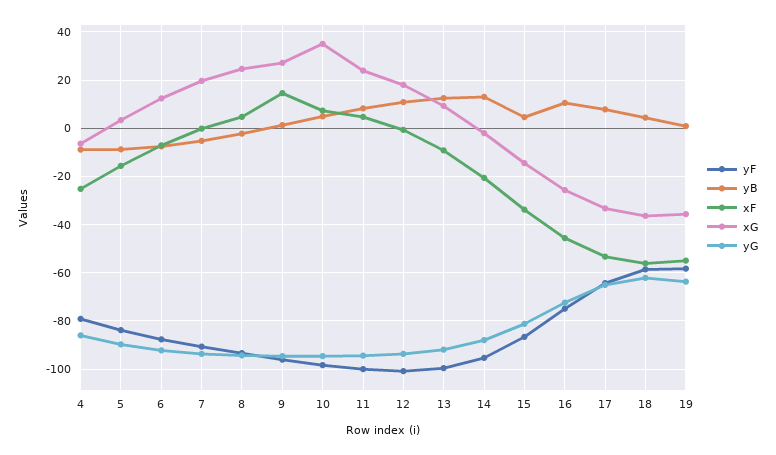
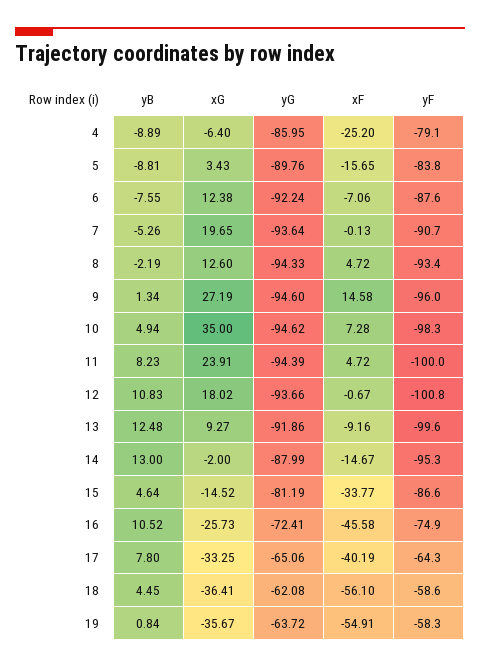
xG, 8: 25 -> 12.6
xF, 14: -20 -> -14.67
xF, 17: -52.5 -> -40.19

